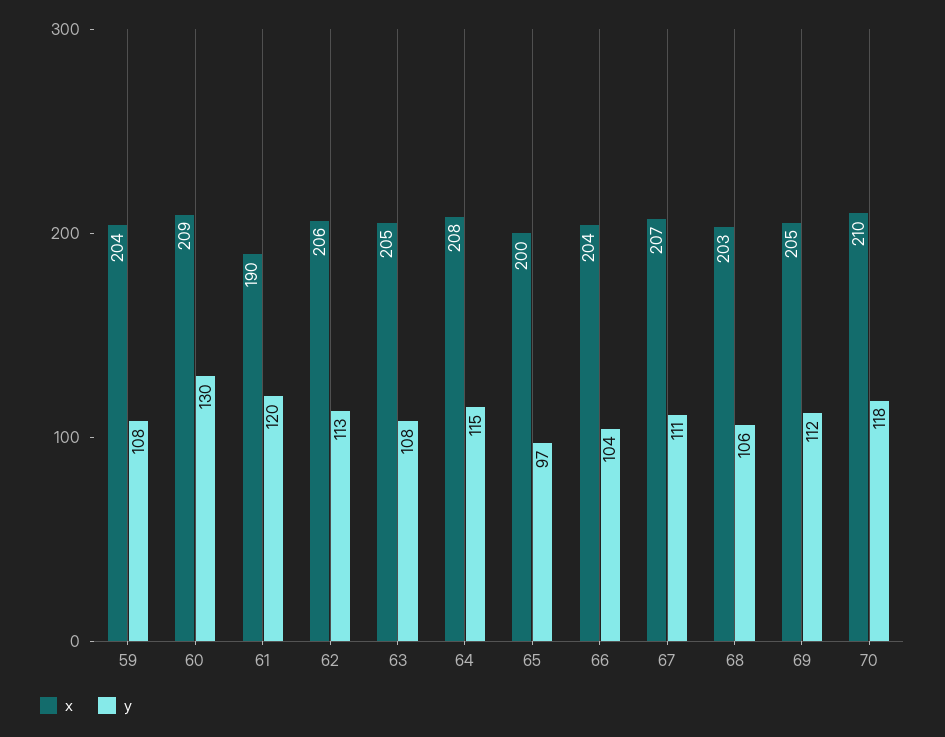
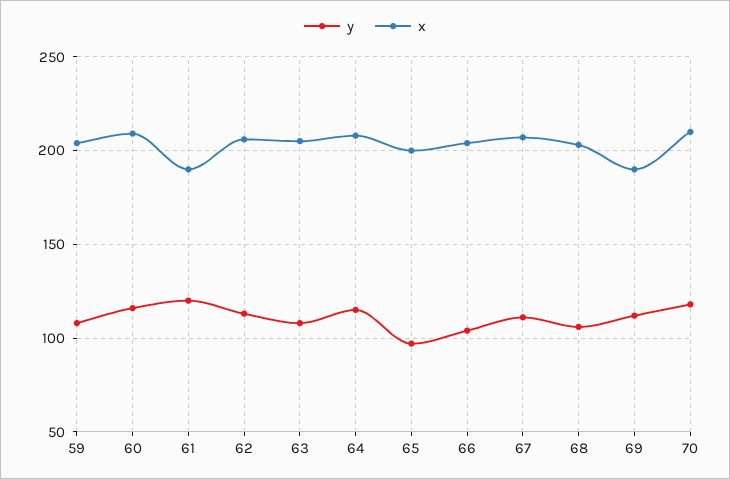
y, 60: 130 -> 115
x, 69: 205 -> 190

